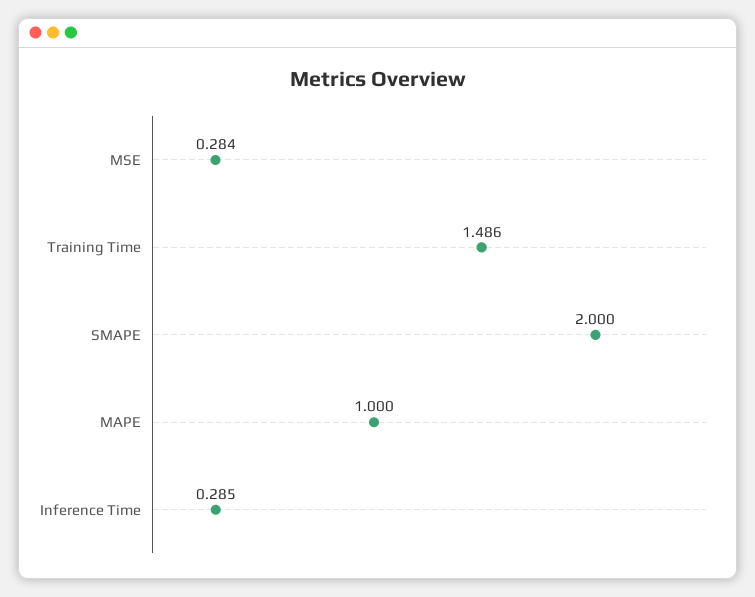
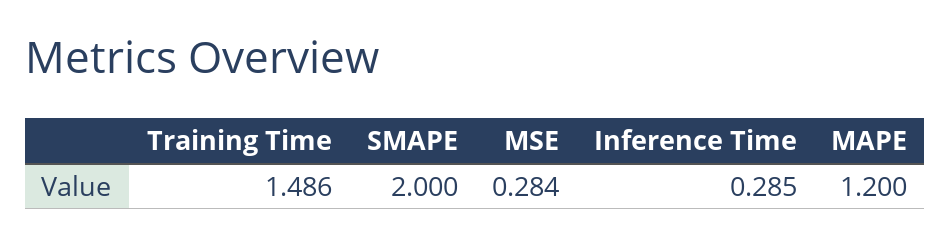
MAPE: 1 -> 1.2

